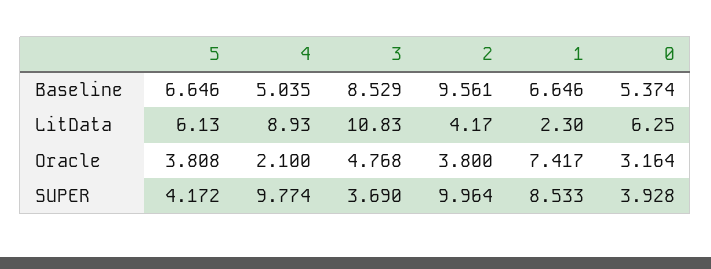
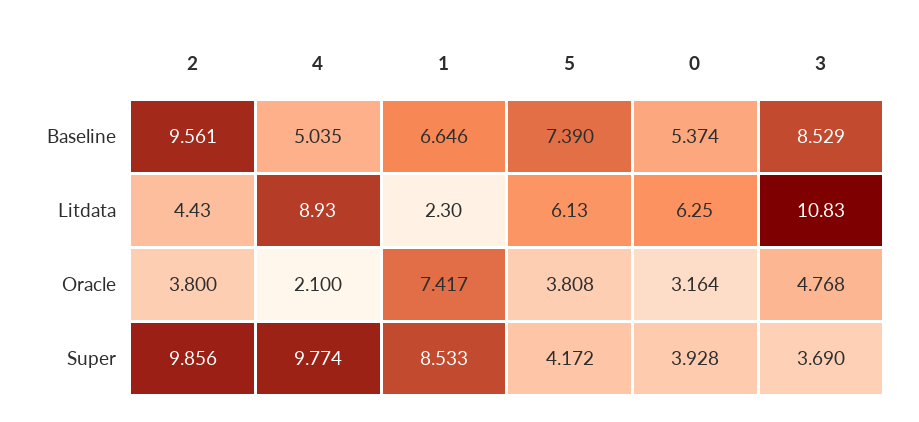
5, Baseline: 6.646 -> 7.39
2, LitData: 4.17 -> 4.43
2, SUPER: 9.964 -> 9.856

